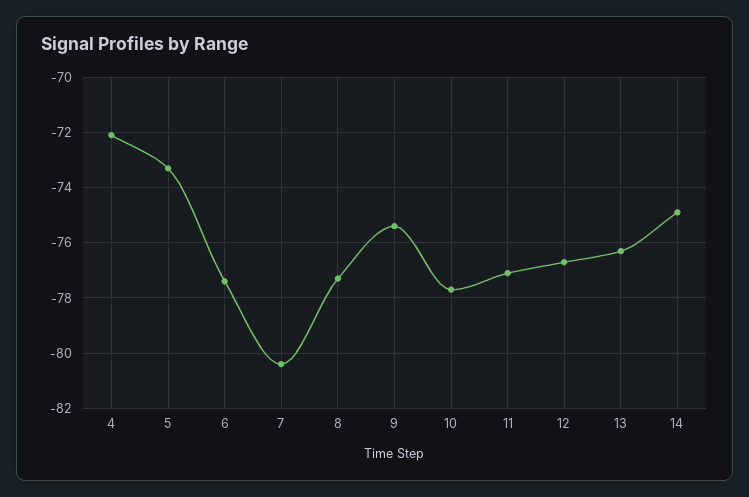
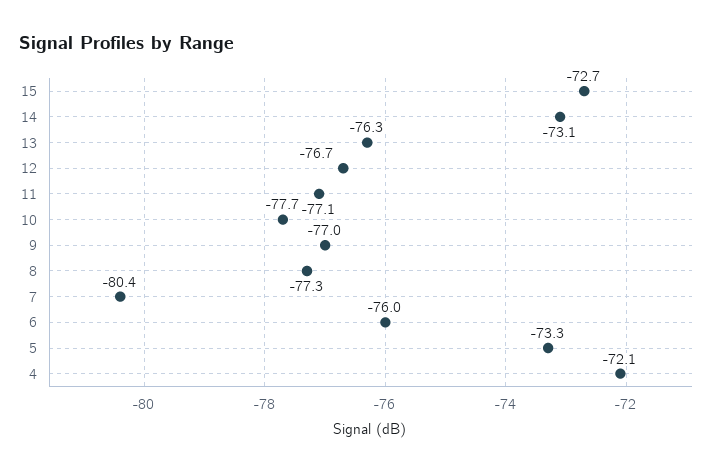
6: -77.5 -> -76
9: -75.5 -> -77
14: -75 -> -73.1
15: none -> -72.7

